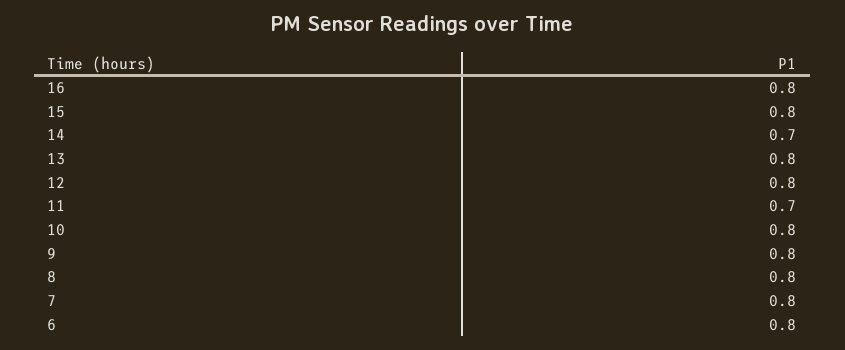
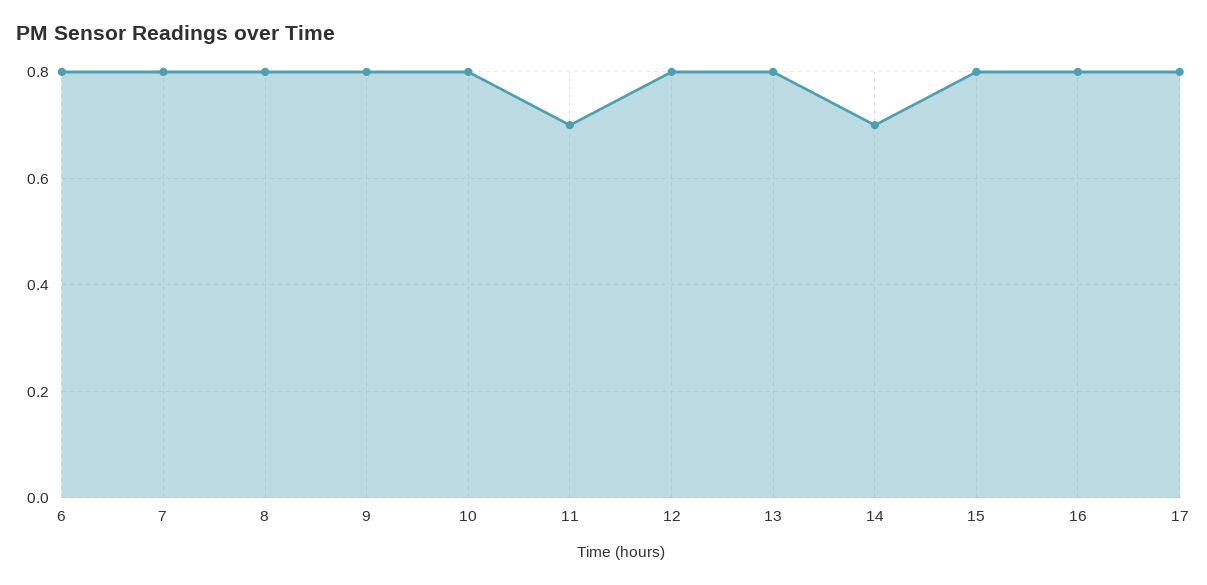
17: none -> 0.8

